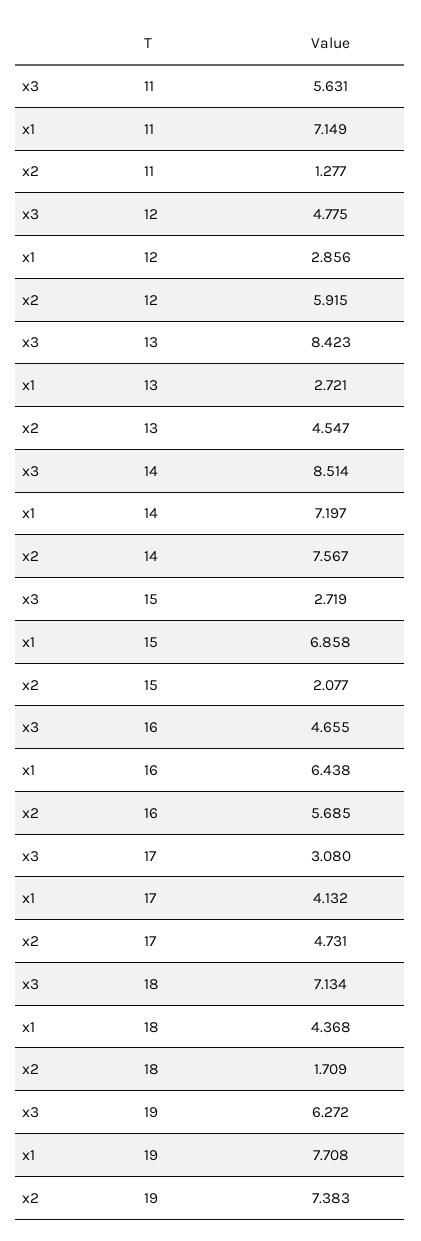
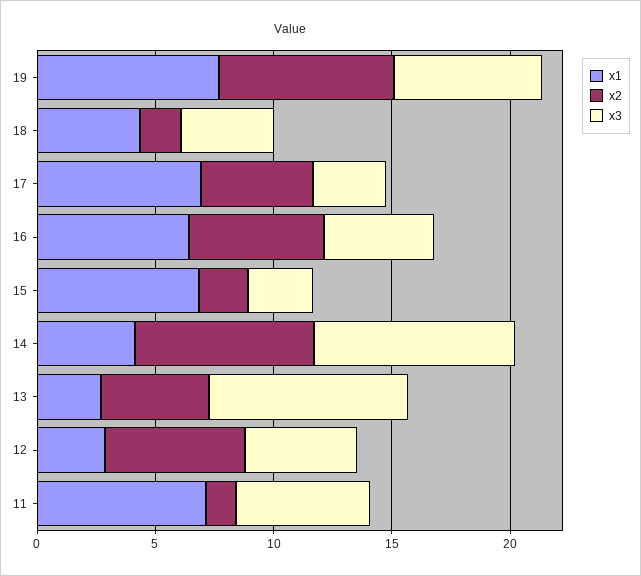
x1, 14: 7.197 -> 4
x1, 17: 4.132 -> 7
x3, 18: 7.134 -> 4

